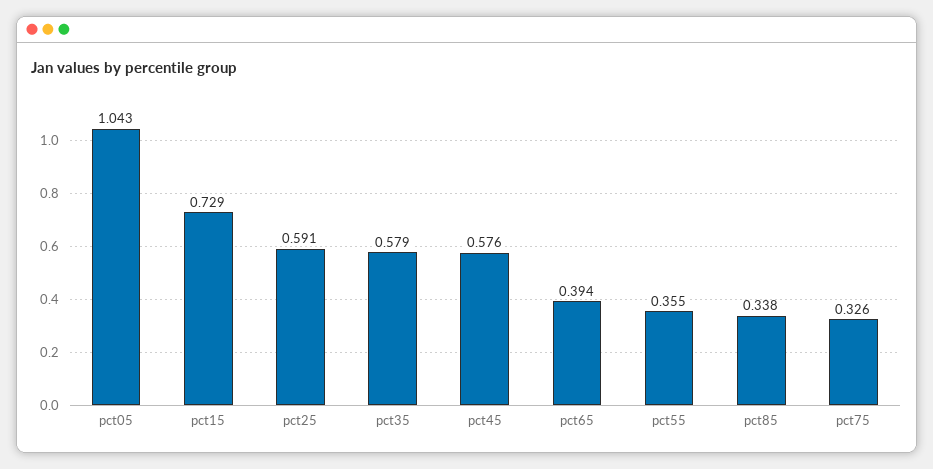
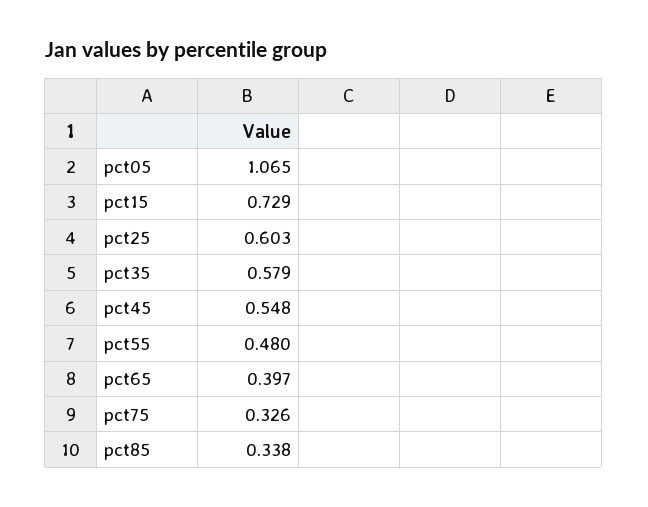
pct05: 1.043 -> 1.065
pct25: 0.591 -> 0.603
pct45: 0.576 -> 0.548
pct65: 0.394 -> 0.397
pct55: 0.355 -> 0.48

